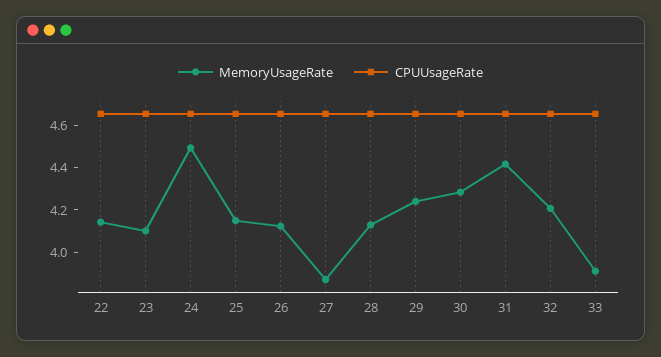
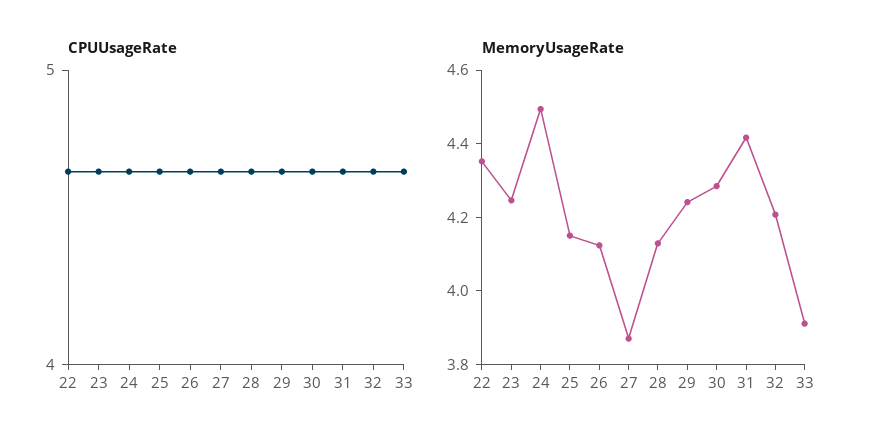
MemoryUsageRate, 22: 4.15 -> 4.35
MemoryUsageRate, 23: 4.1 -> 4.25

